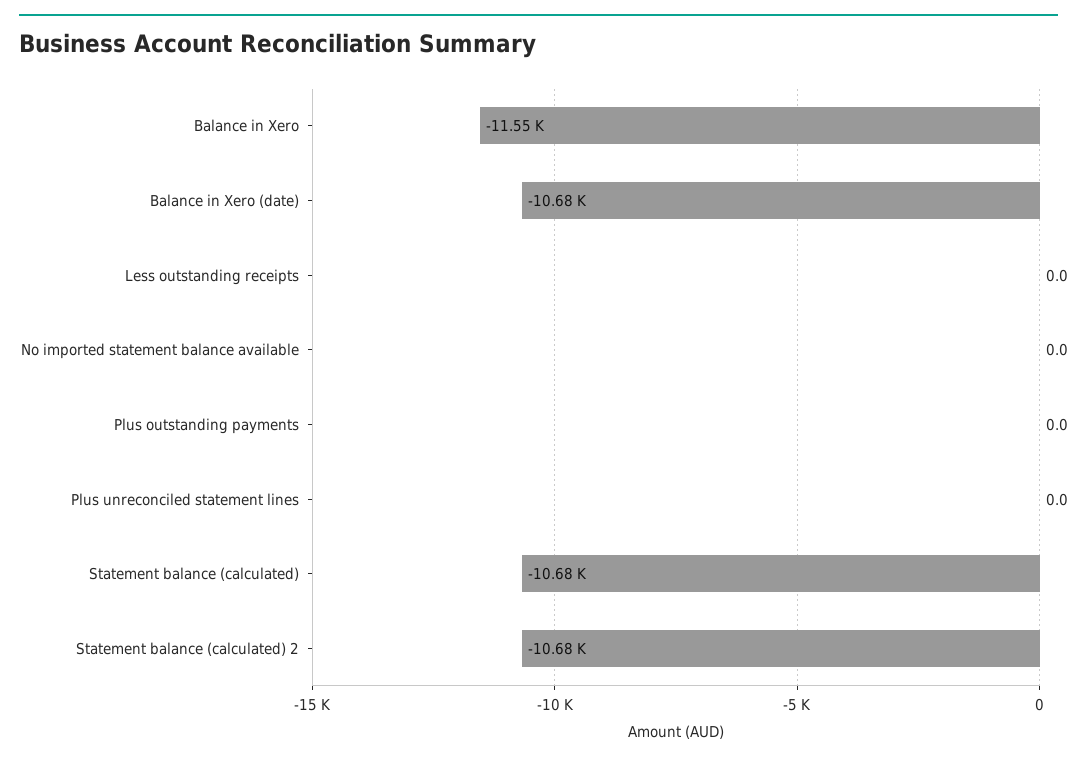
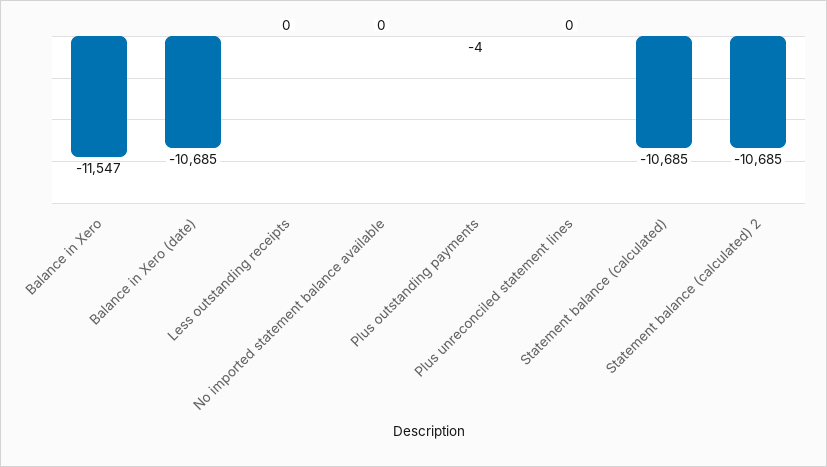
Plus outstanding payments: 0 -> -4

